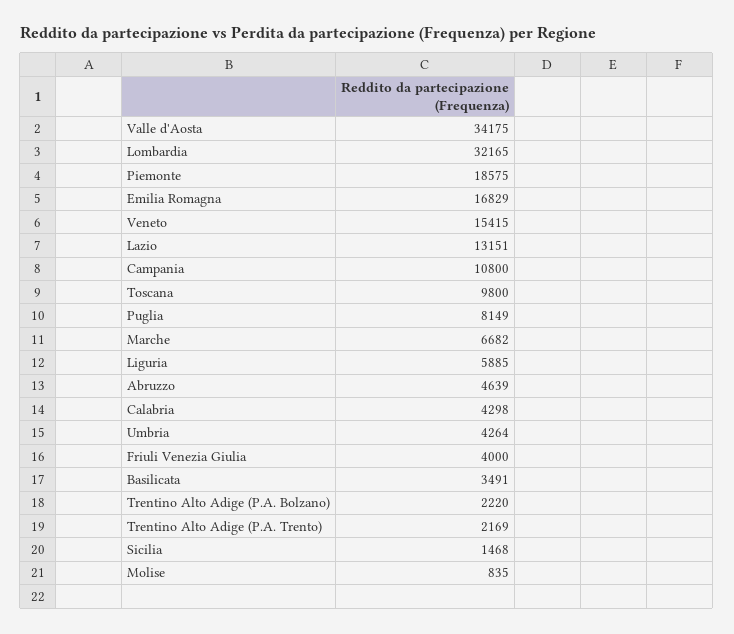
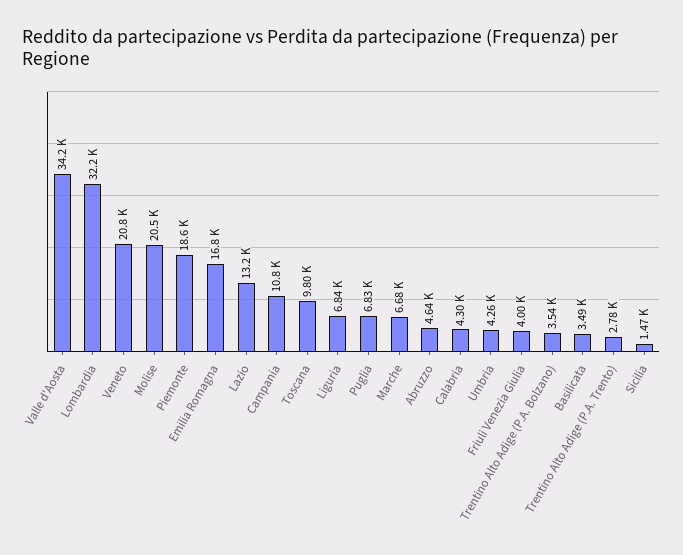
Veneto: 15415 -> 20800
Puglia: 8149 -> 6830
Liguria: 5885 -> 6840
Trentino Alto Adige (P.A. Bolzano): 2220 -> 3540
Trentino Alto Adige (P.A. Trento): 2169 -> 2780
Molise: 835 -> 20500

